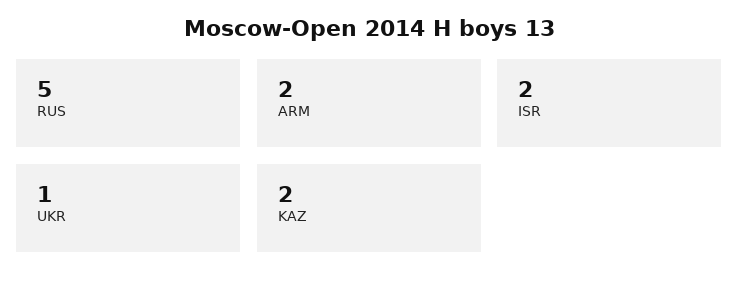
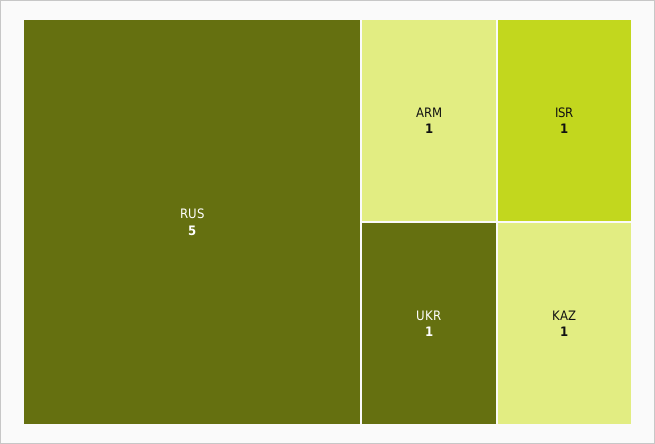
ARM: 2 -> 1
ISR: 2 -> 1
KAZ: 2 -> 1

